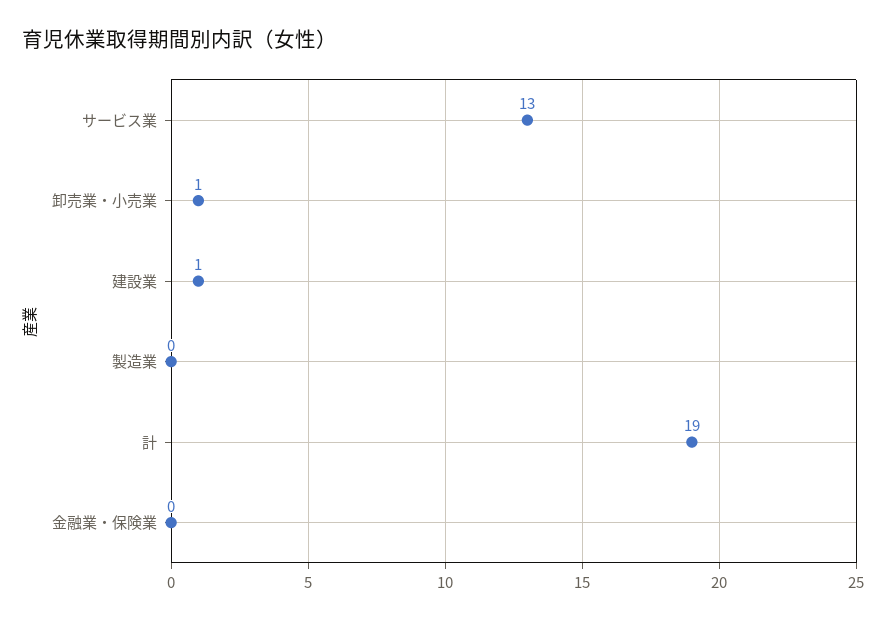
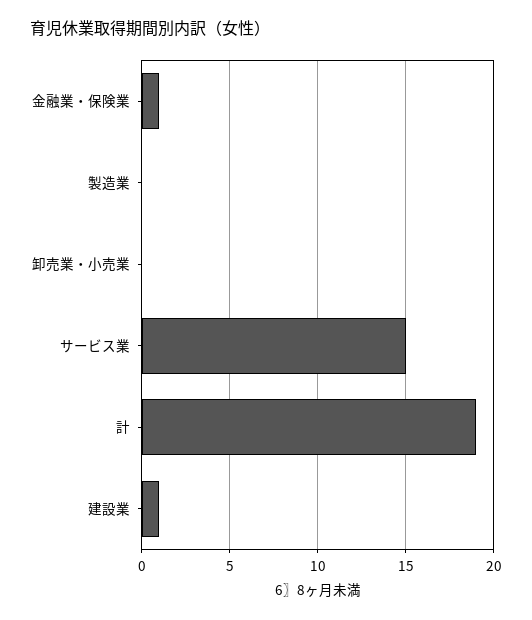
サービス業: 13 -> 15
卸売業・小売業: 1 -> 0
金融業・保険業: 0 -> 1

